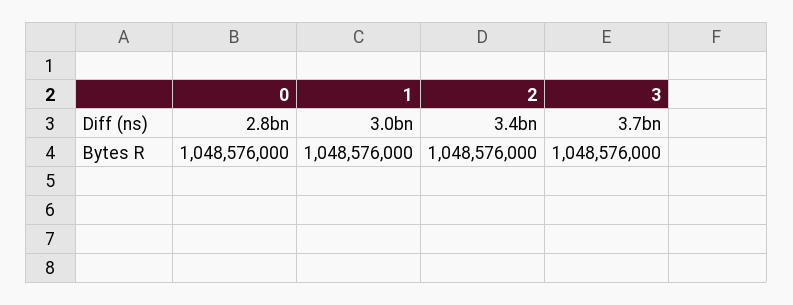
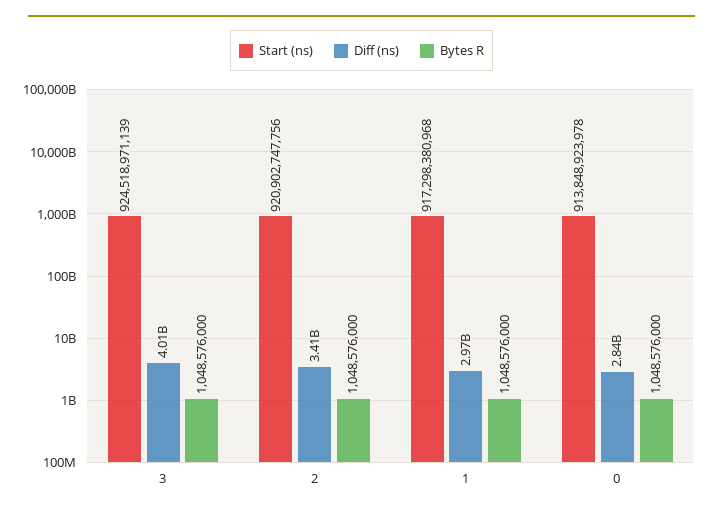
Diff (ns), 3: 3700000000 -> 4010000000
Start (ns), 3: none -> 924518971139
Start (ns), 2: none -> 920902747756
Start (ns), 1: none -> 917298380968
Start (ns), 0: none -> 913848923978

